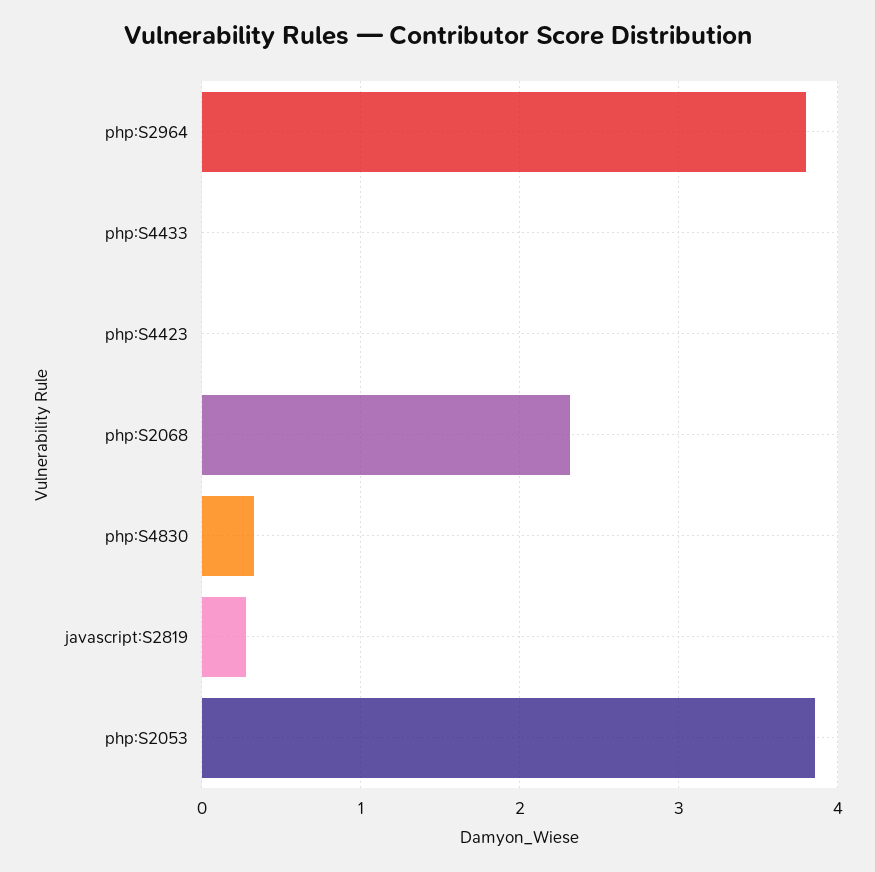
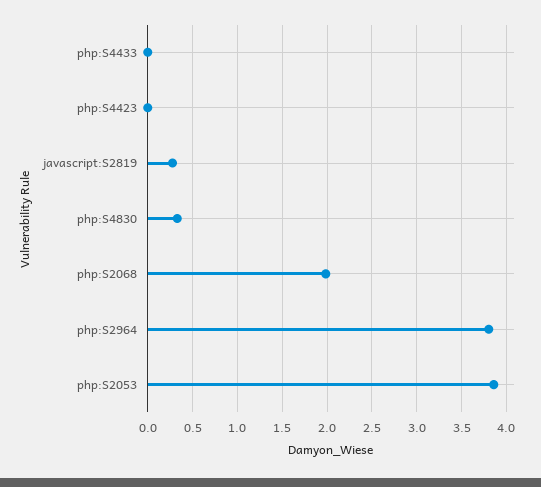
php:S2068: 2.3 -> 2

